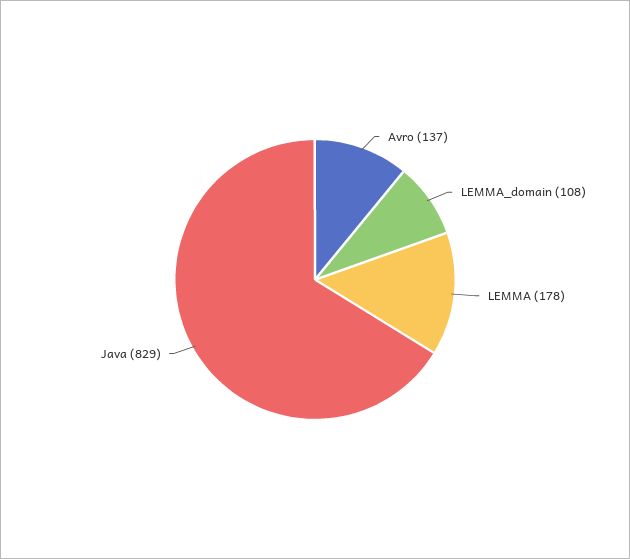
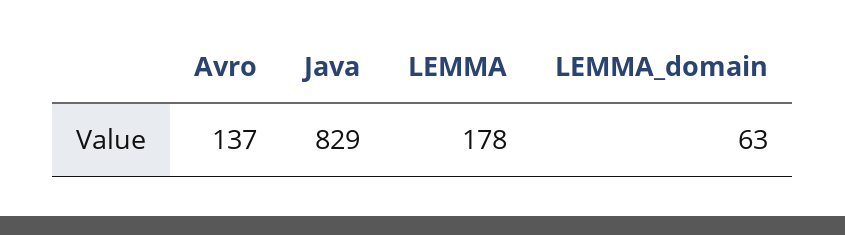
LEMMA_domain: 108 -> 63

